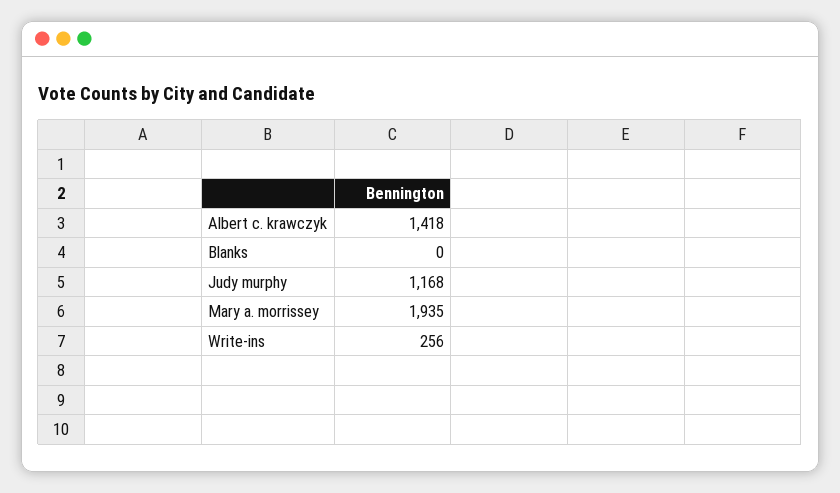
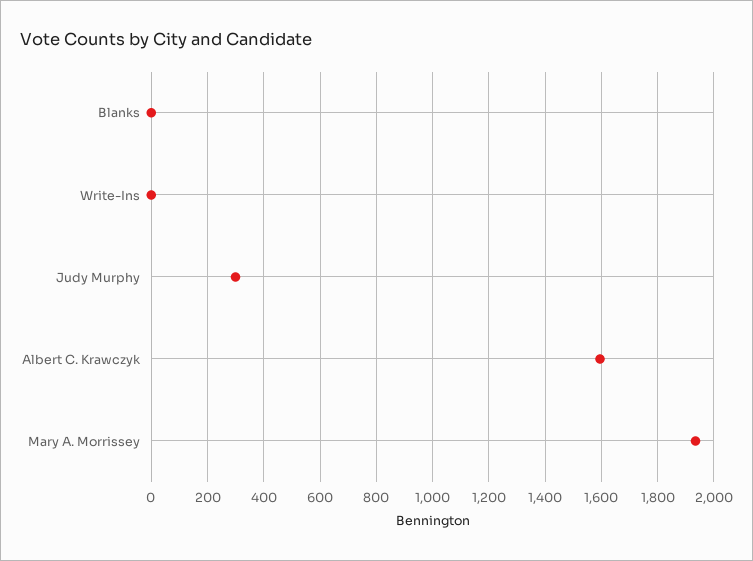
Albert c. krawczyk: 1418 -> 1600
Judy murphy: 1168 -> 300
Write-ins: 256 -> 0

